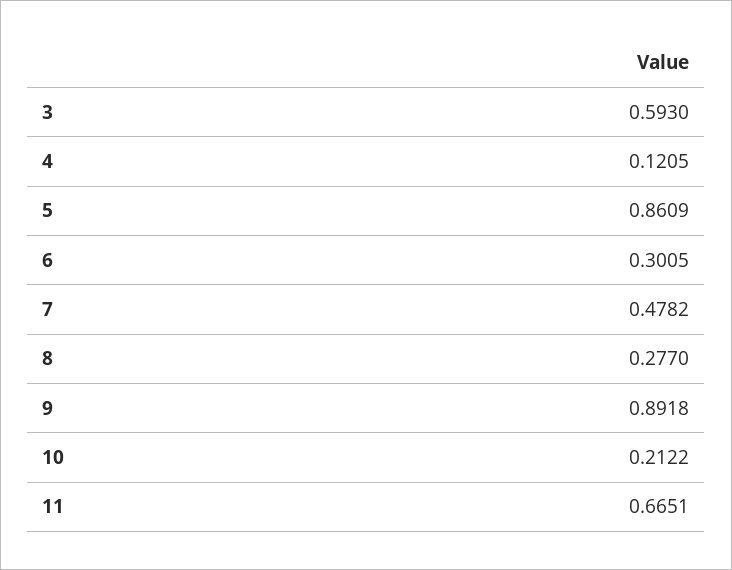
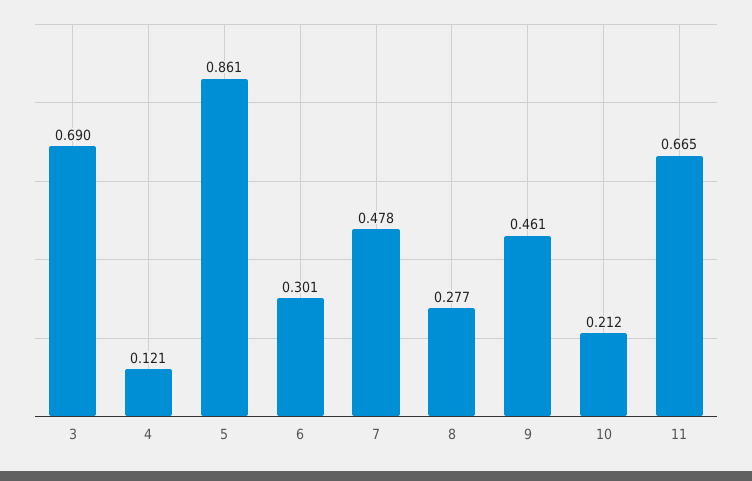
3: 0.593 -> 0.69
9: 0.8918 -> 0.461

